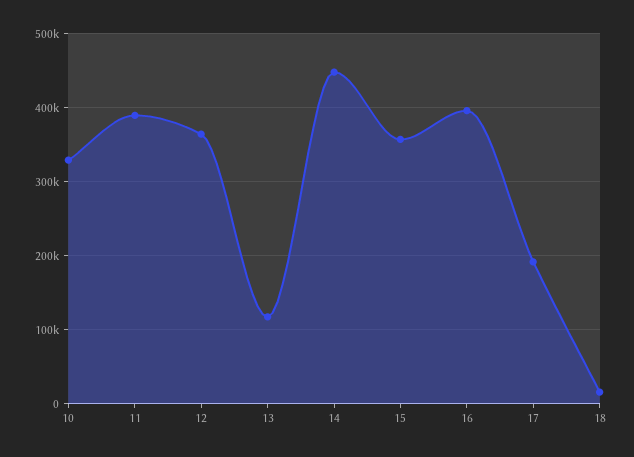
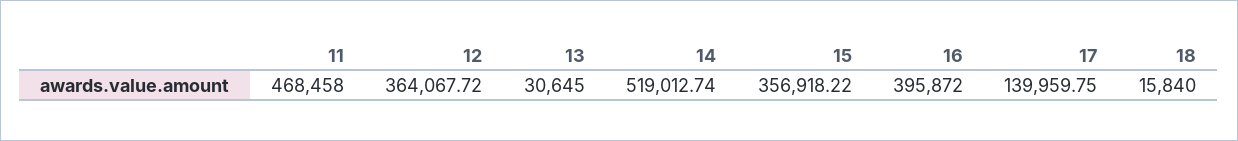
10: 330000 -> none
11: 390000 -> 468458
13: 120000 -> 30645
14: 450000 -> 519012.74
17: 190000 -> 139959.75

